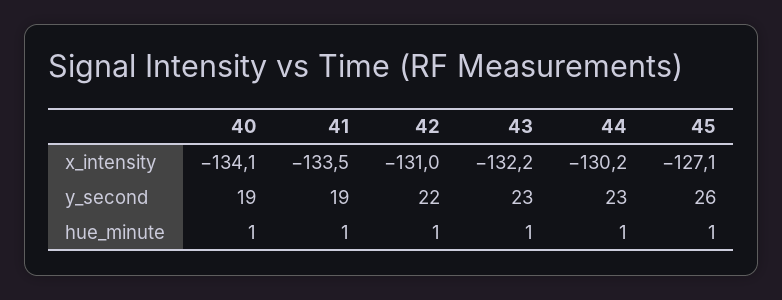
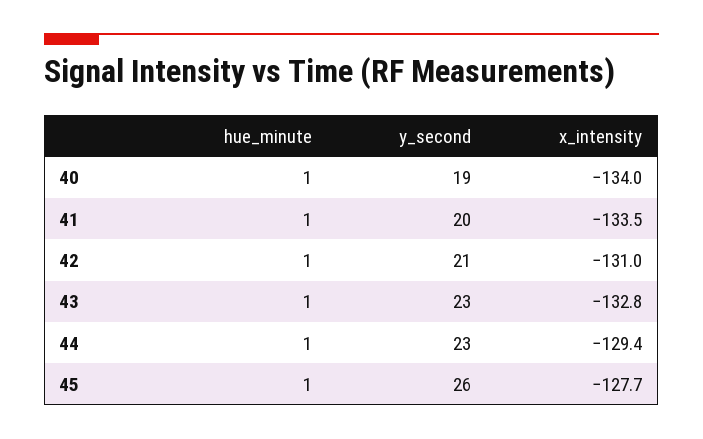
40, x_intensity: -134.1 -> -134
43, x_intensity: -132.2 -> -132.8
44, x_intensity: -130.2 -> -129.4
45, x_intensity: -127.1 -> -127.7
41, y_second: 19 -> 20
42, y_second: 22 -> 21

